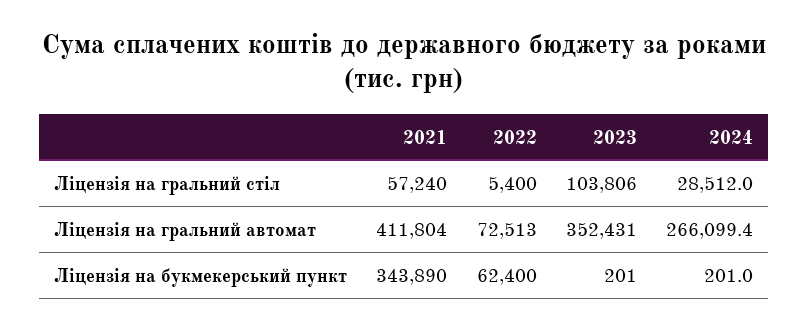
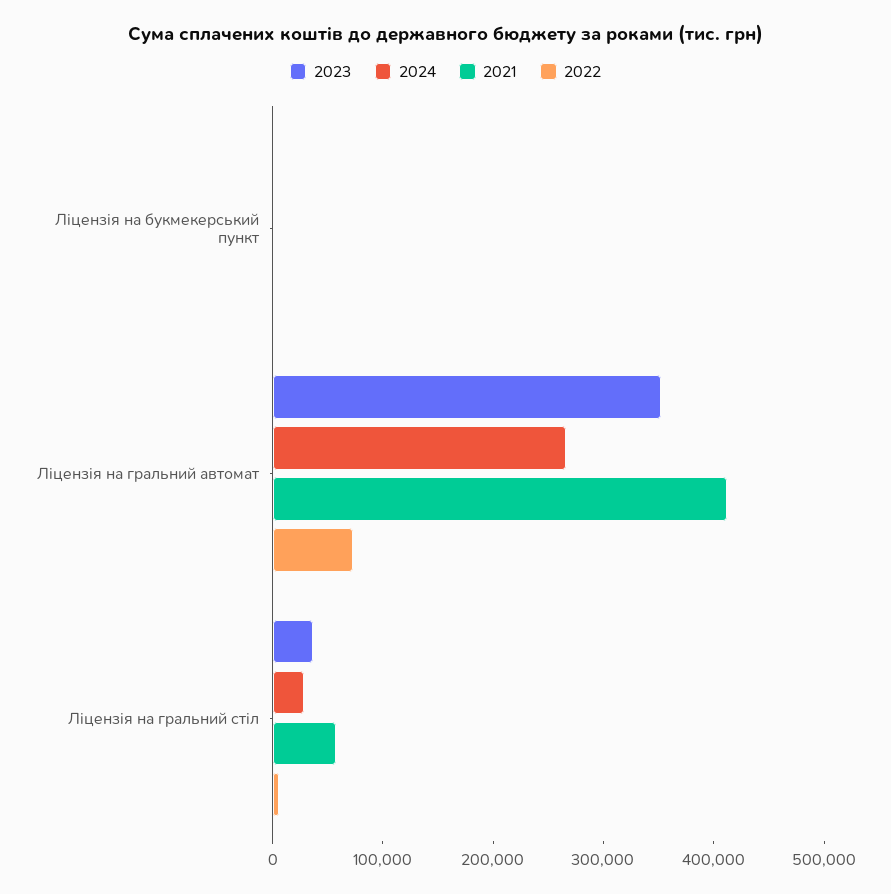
2023, Ліцензія на гральний стіл: 103806 -> 40000
2021, Ліцензія на букмекерський пункт: 343890 -> 0
2022, Ліцензія на букмекерський пункт: 62400 -> 0

